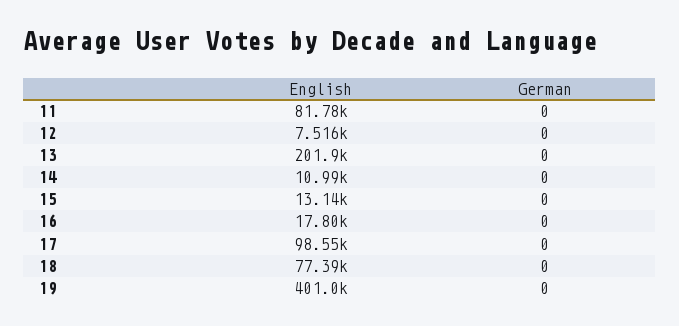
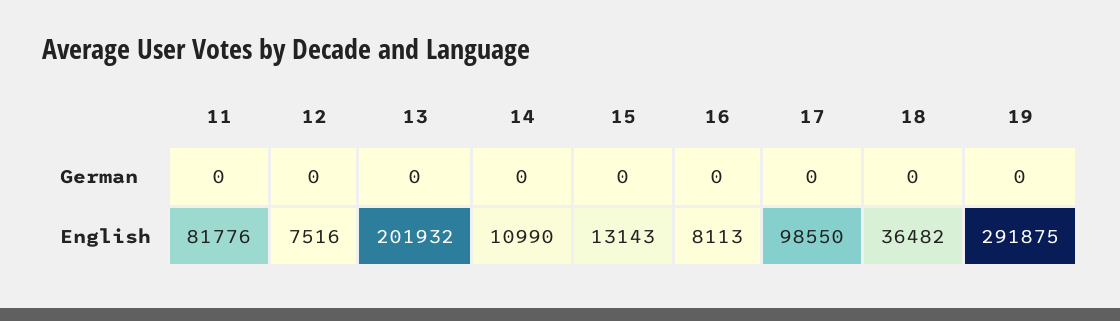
English, 16: 17800 -> 8113
English, 18: 77390 -> 36482
English, 19: 401000 -> 291875

